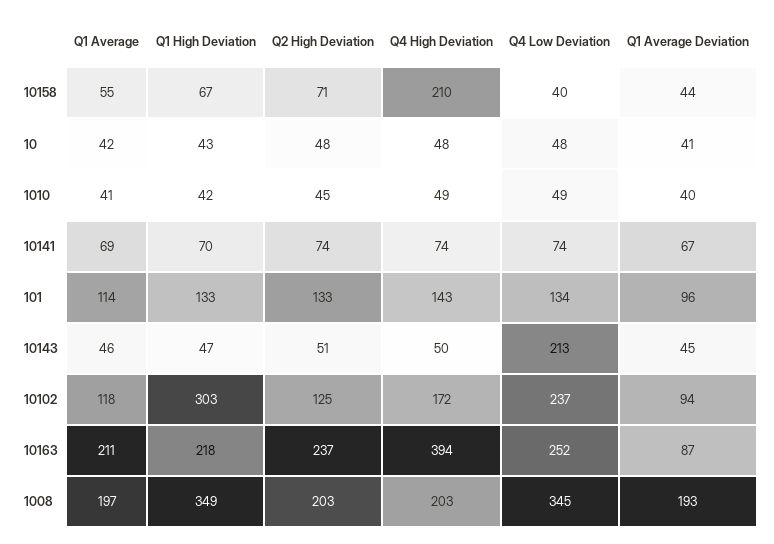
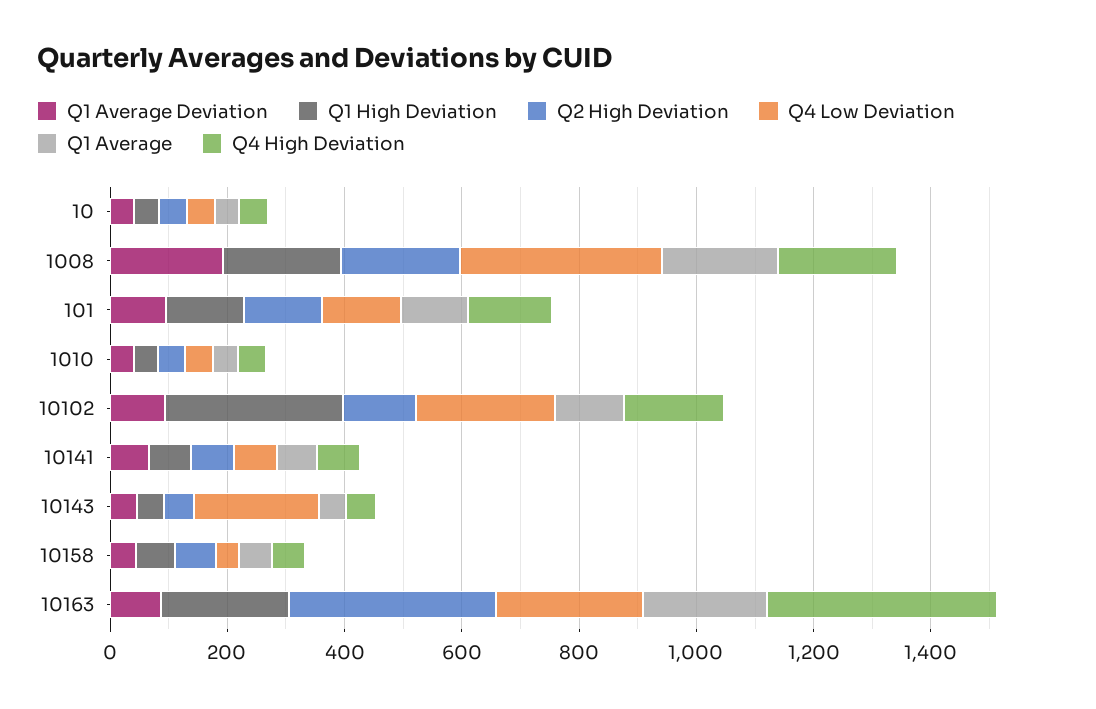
Q4 High Deviation, 10158: 210 -> 50
Q2 High Deviation, 10163: 237 -> 350
Q1 High Deviation, 1008: 349 -> 200

